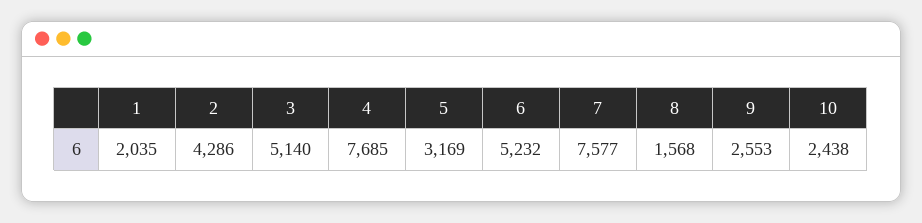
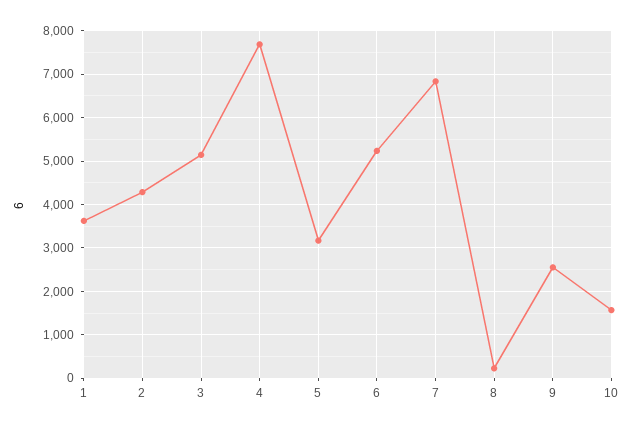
1: 2035 -> 3600
7: 7577 -> 6800
8: 1568 -> 200
10: 2438 -> 1600

